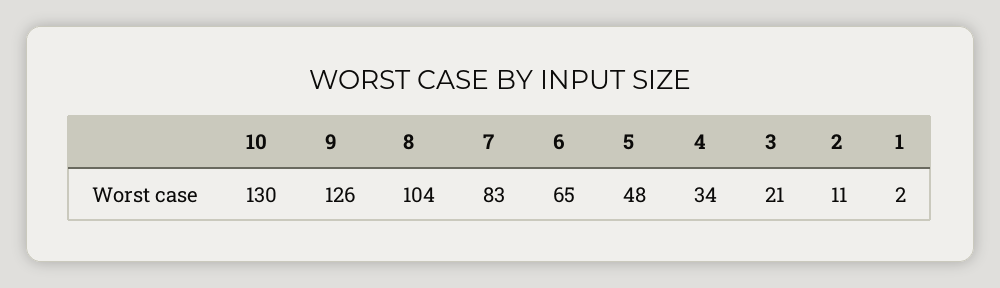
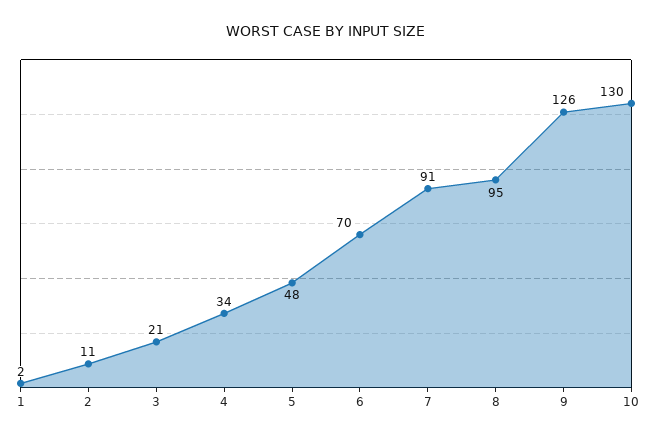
8: 104 -> 95
7: 83 -> 91
6: 65 -> 70

